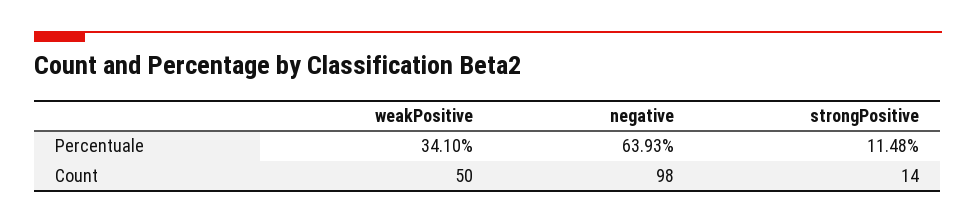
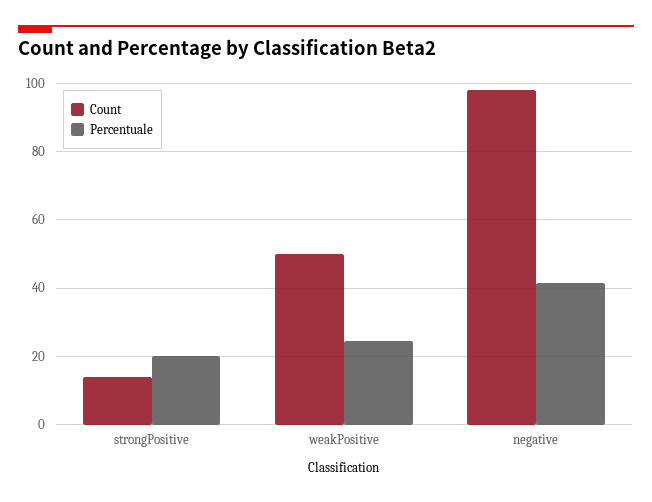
Percentuale, weakPositive: 34.1 -> 24
Percentuale, negative: 63.93 -> 42
Percentuale, strongPositive: 11.48 -> 20

